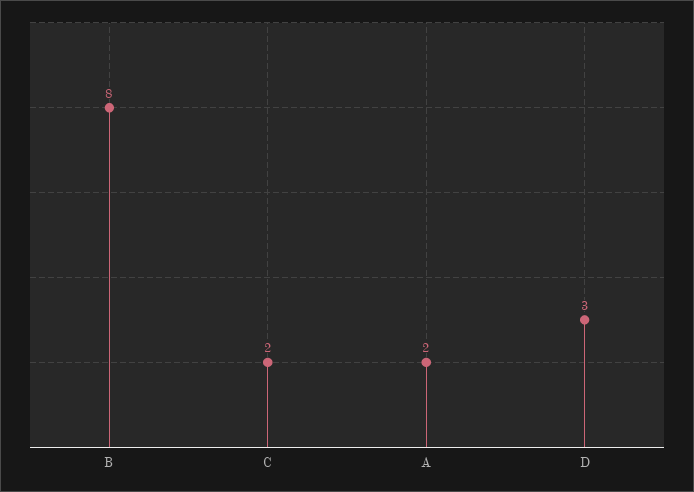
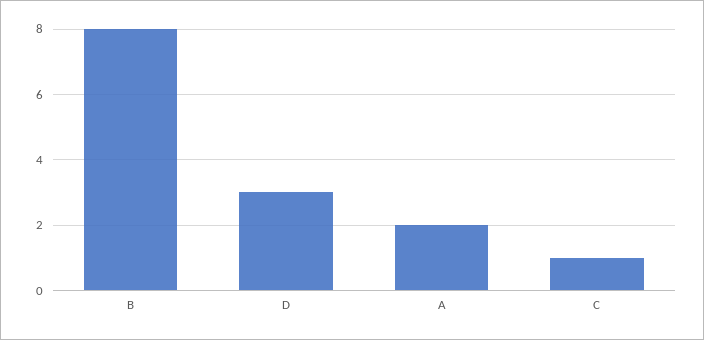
C: 2 -> 1

